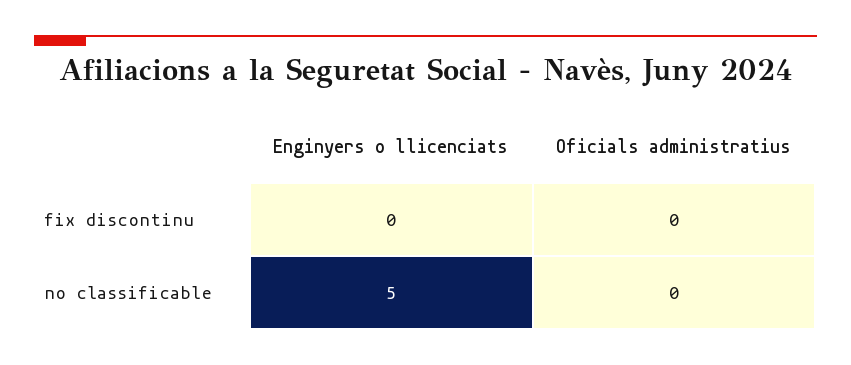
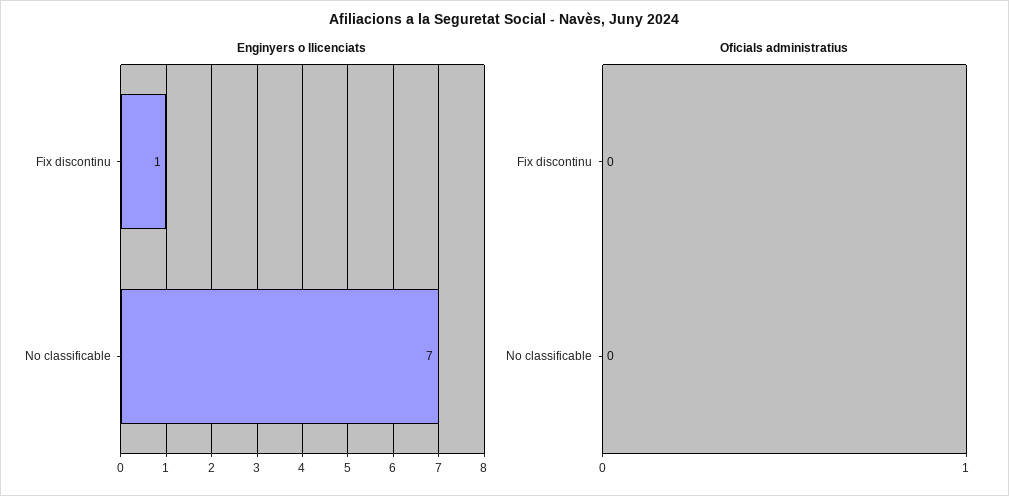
Enginyers o llicenciats, fix discontinu: 0 -> 1
Enginyers o llicenciats, no classificable: 5 -> 7

